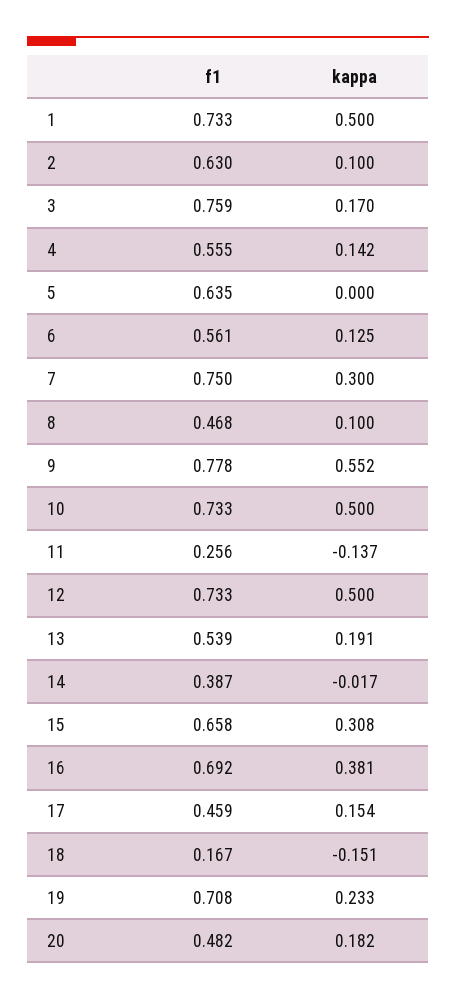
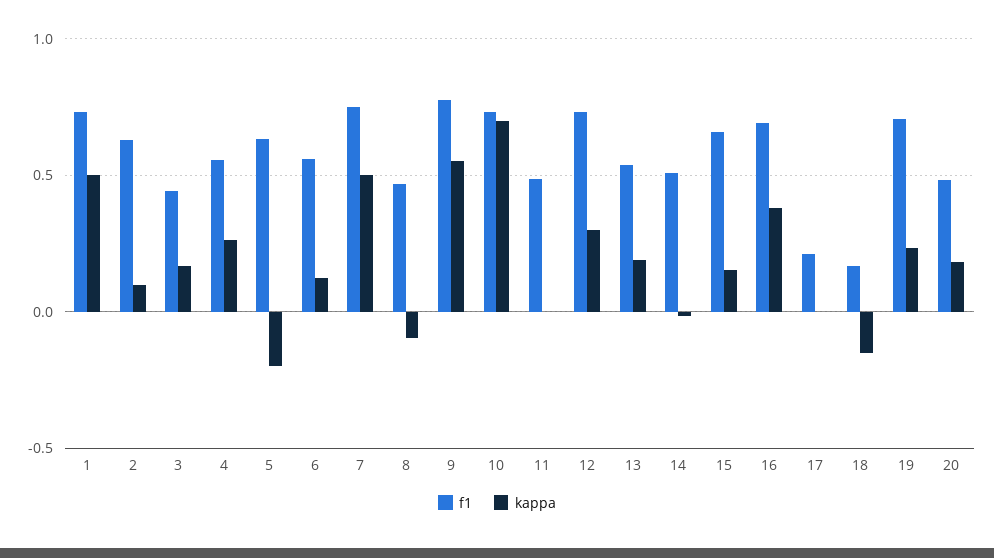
f1, 3: 0.759 -> 0.45
kappa, 4: 0.142 -> 0.25
kappa, 5: 0 -> -0.2
kappa, 7: 0.3 -> 0.5
kappa, 8: 0.1 -> -0.1
kappa, 10: 0.5 -> 0.7
f1, 11: 0.256 -> 0.5
kappa, 11: -0.137 -> 0
kappa, 12: 0.5 -> 0.3
f1, 14: 0.387 -> 0.5
kappa, 15: 0.308 -> 0.15
f1, 17: 0.459 -> 0.2
kappa, 17: 0.154 -> 0

